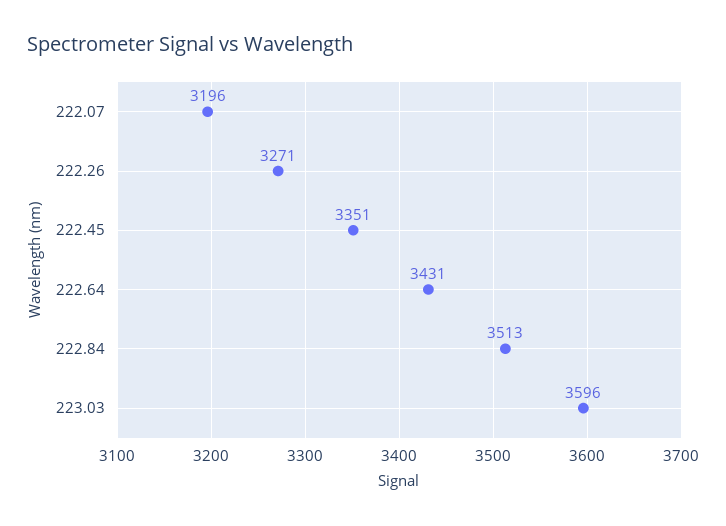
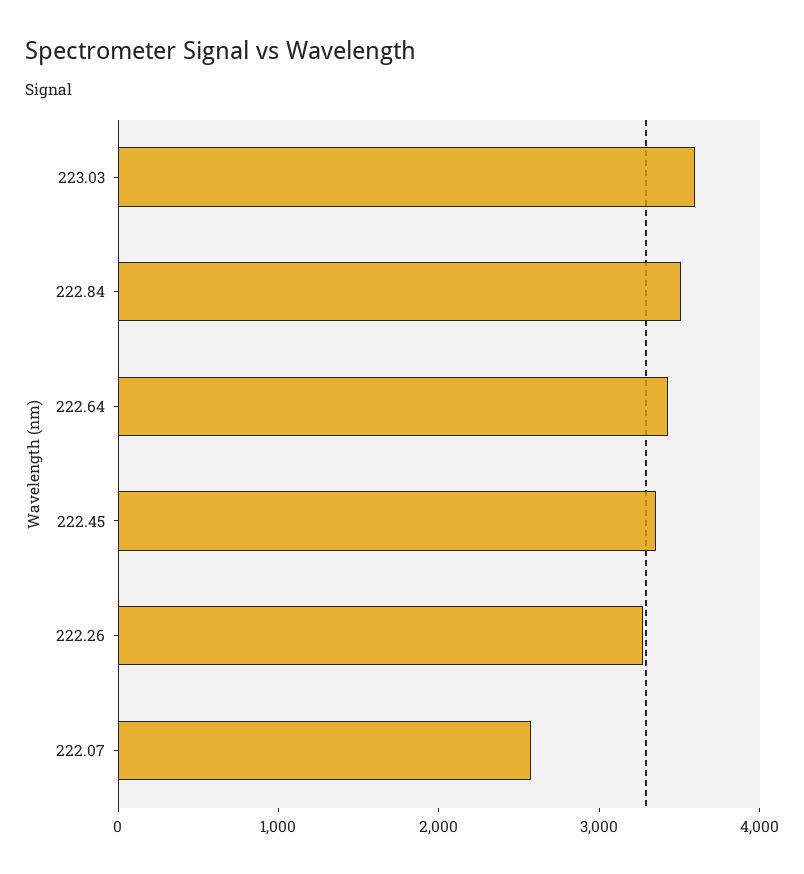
222.07: 3196 -> 2600

